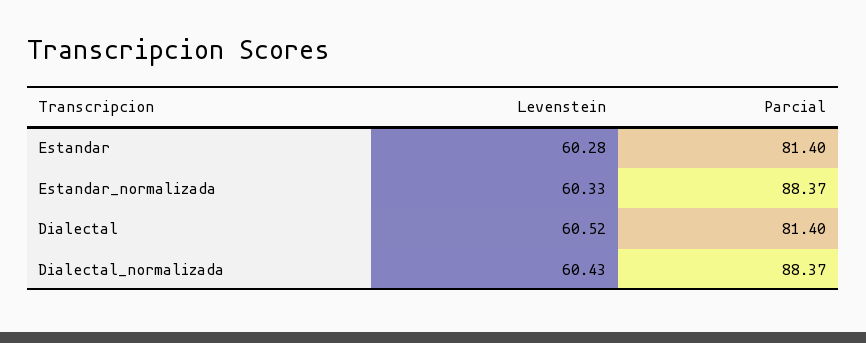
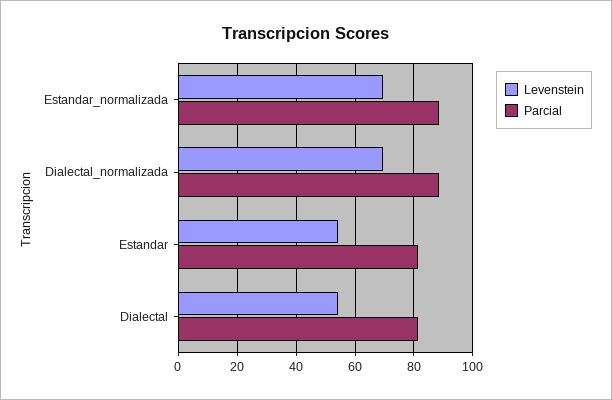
Levenstein, Estandar: 60.28 -> 55
Levenstein, Estandar_normalizada: 60.33 -> 70
Levenstein, Dialectal: 60.52 -> 55
Levenstein, Dialectal_normalizada: 60.43 -> 70

